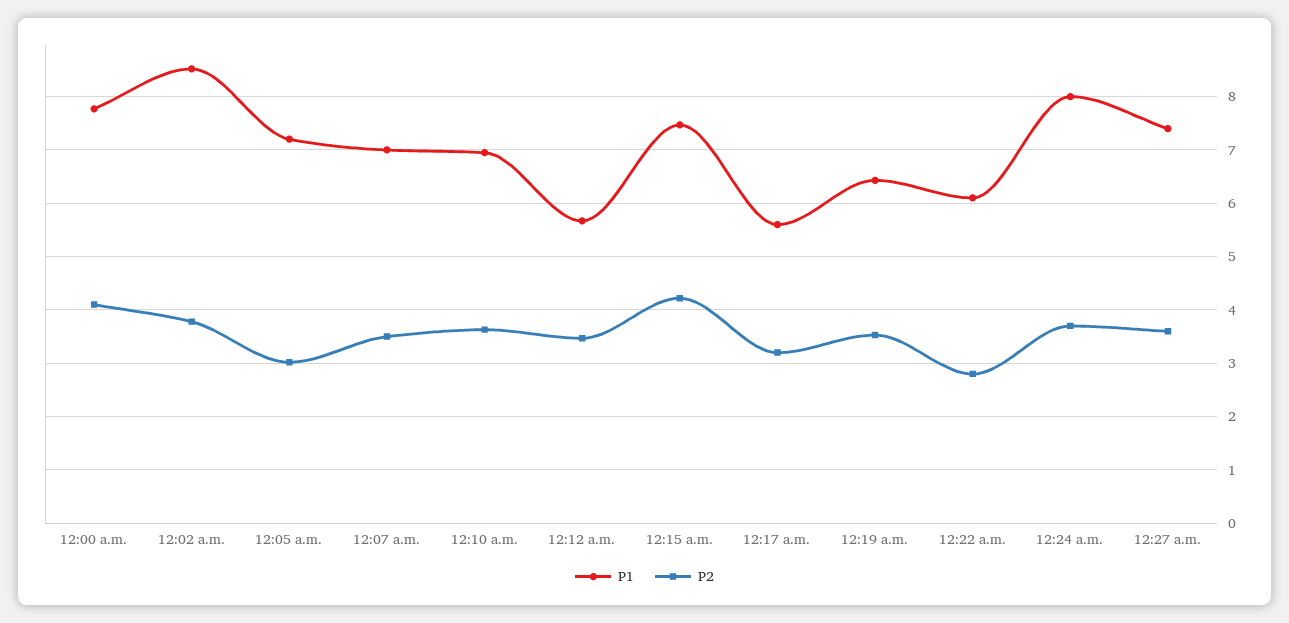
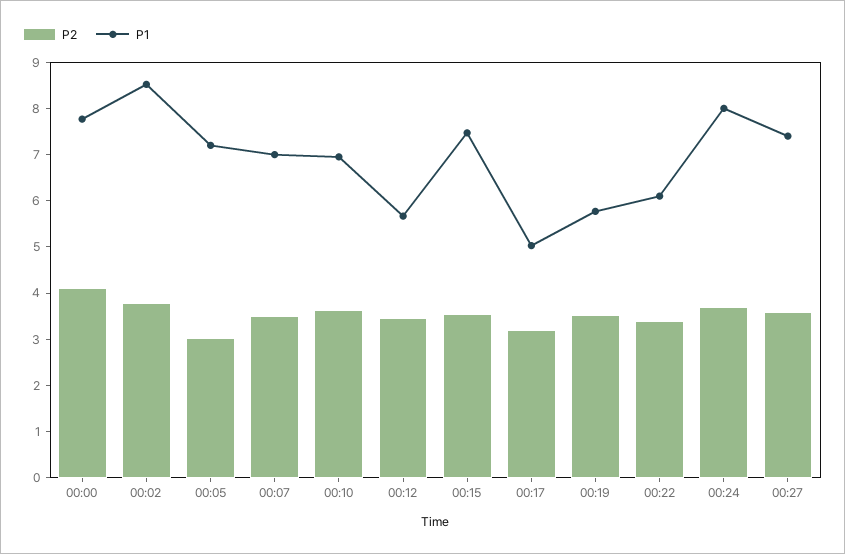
P2, 12:15 a.m.: 4.2 -> 3.6
P1, 12:17 a.m.: 5.6 -> 5
P1, 12:19 a.m.: 6.4 -> 5.8
P2, 12:22 a.m.: 2.8 -> 3.4

